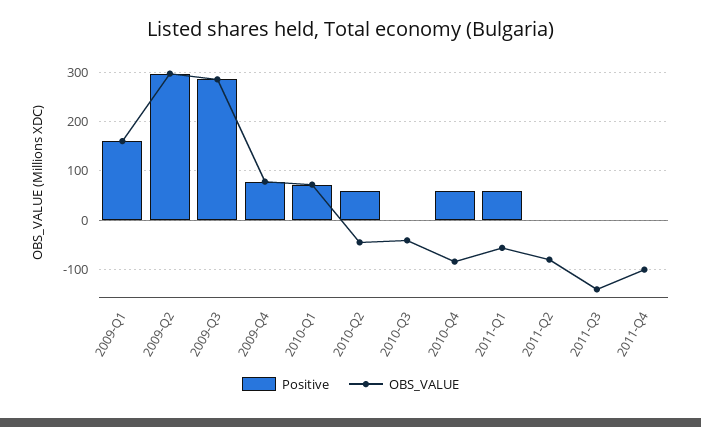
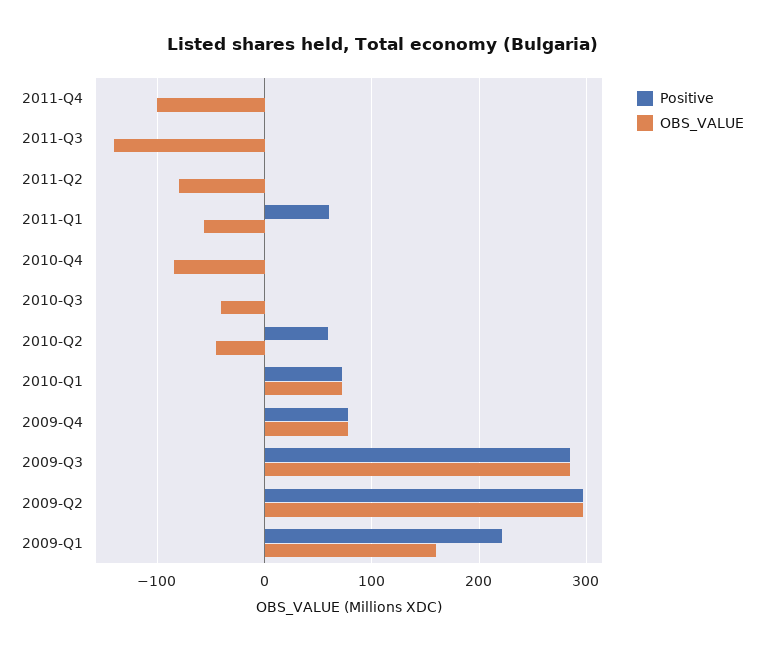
Positive, 2009-Q1: 160 -> 220
Positive, 2010-Q4: 60 -> 0

